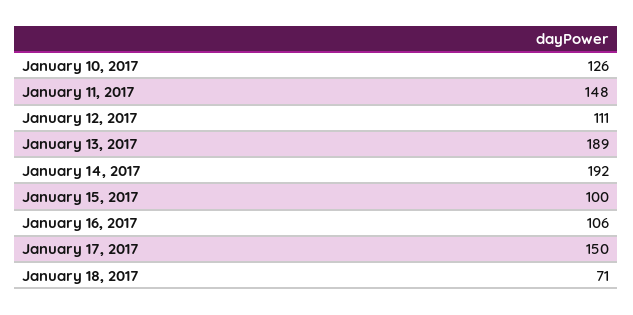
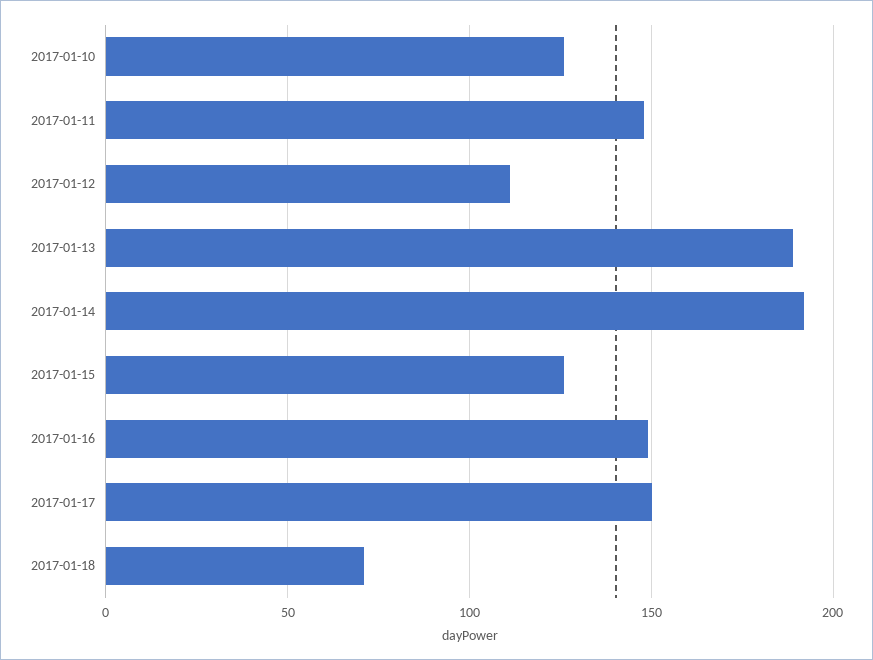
January 15, 2017: 100 -> 125
January 16, 2017: 106 -> 150

